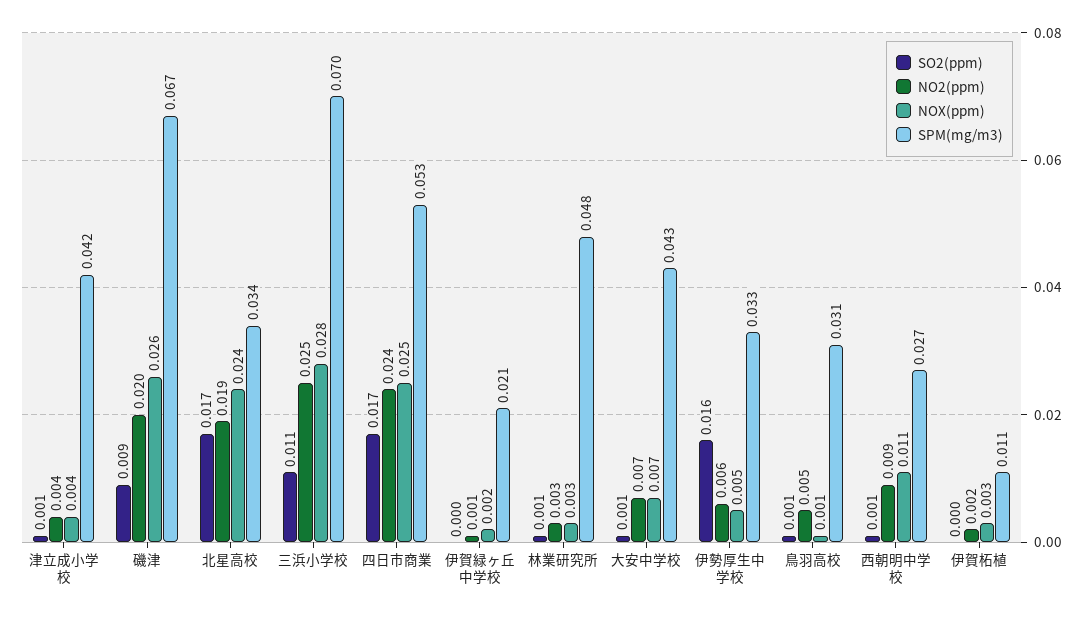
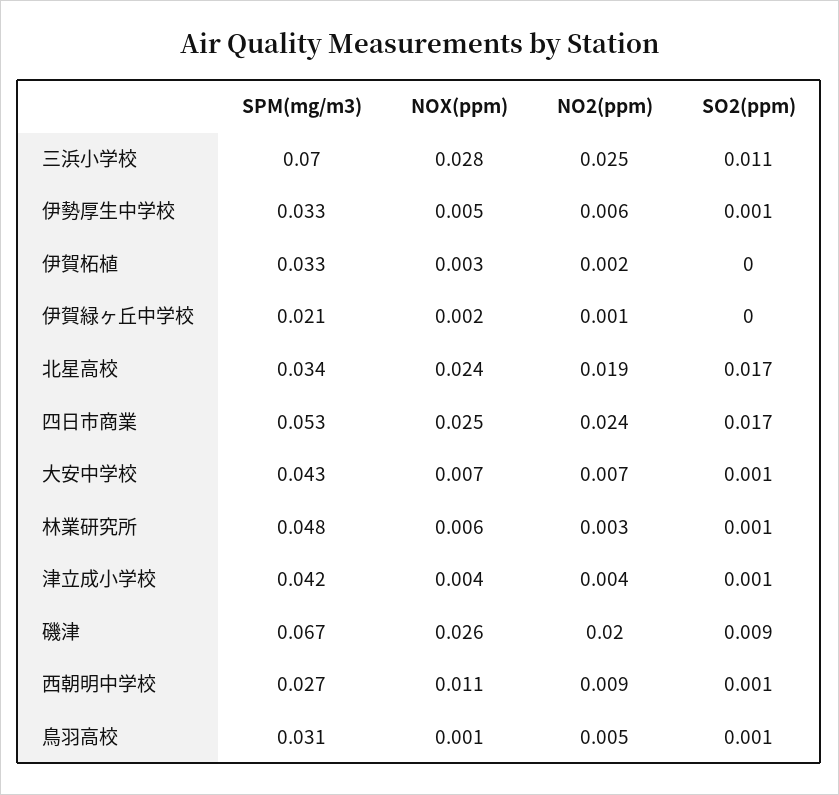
NOX(ppm), 林業研究所: 0.003 -> 0.006
SO2(ppm), 伊勢厚生中学校: 0.016 -> 0.001
SPM(mg/m3), 伊賀柘植: 0.011 -> 0.033

